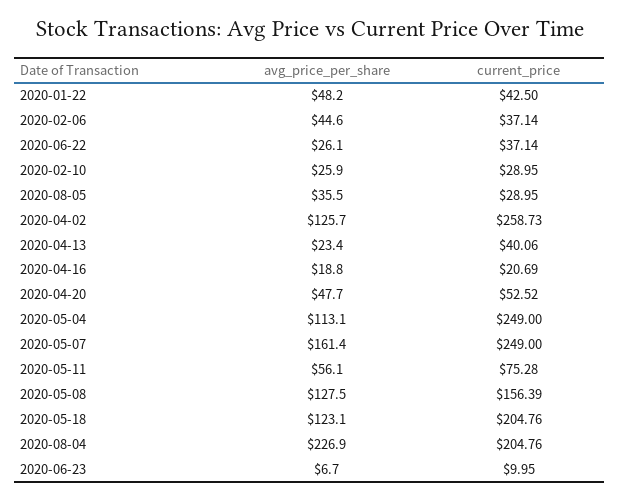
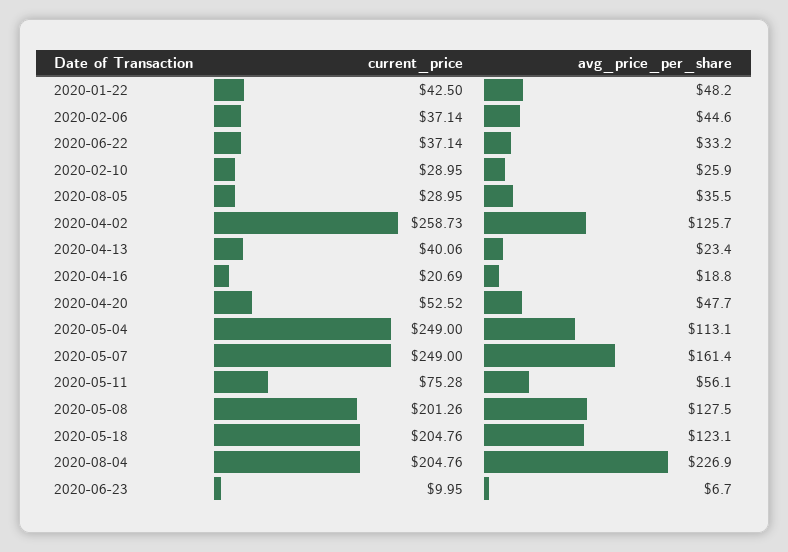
avg_price_per_share, 2020-06-22: 26.1 -> 33.2
current_price, 2020-05-08: 156.39 -> 201.26

